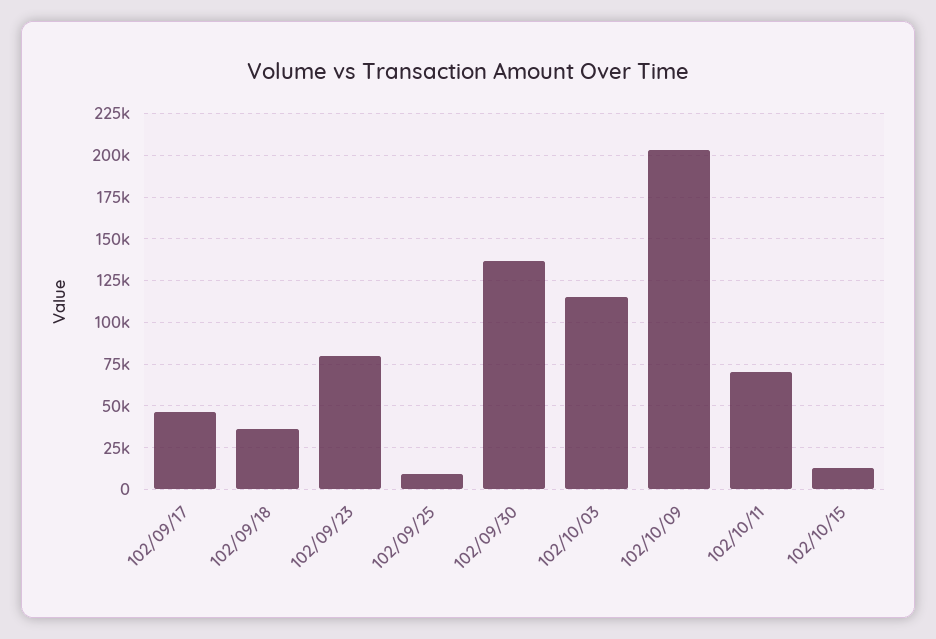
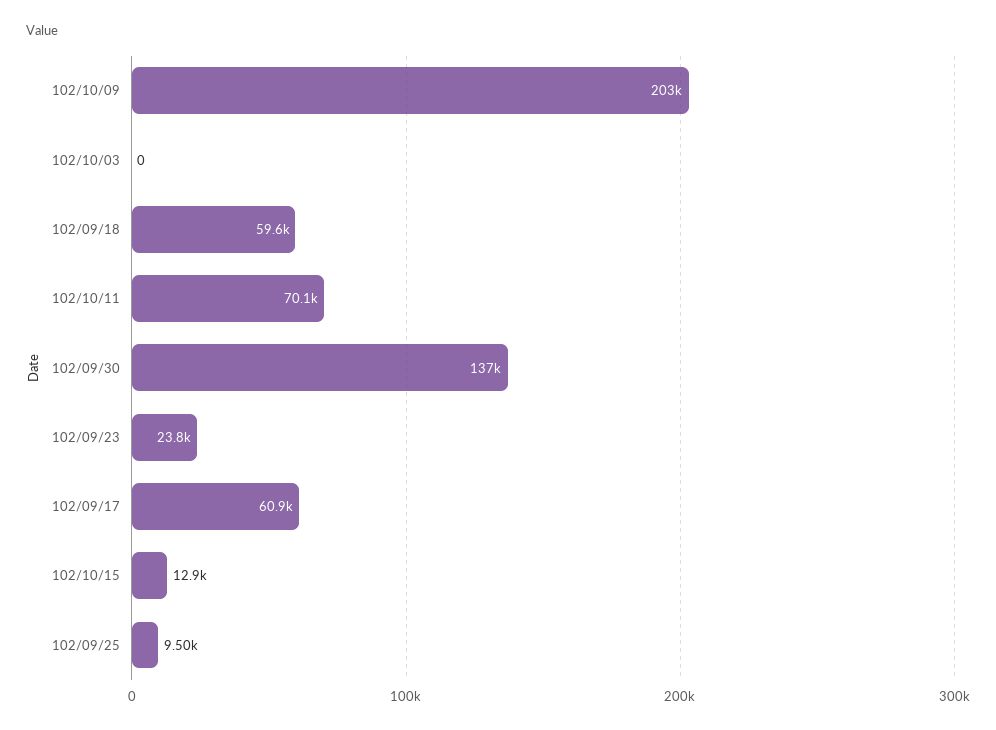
102/09/17: 45000 -> 60900
102/09/18: 35000 -> 59600
102/09/23: 80000 -> 23800
102/10/03: 115000 -> 0

